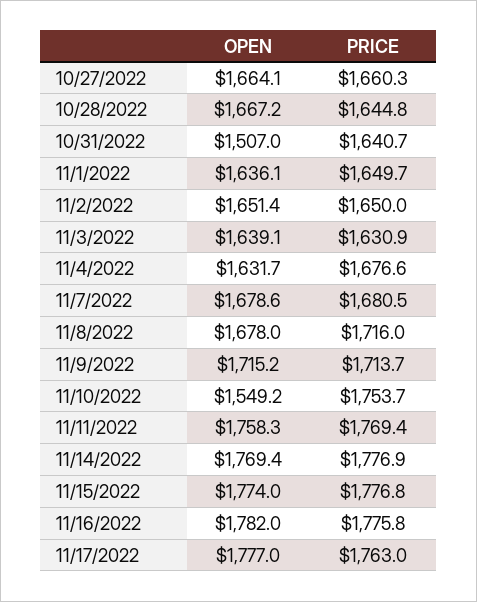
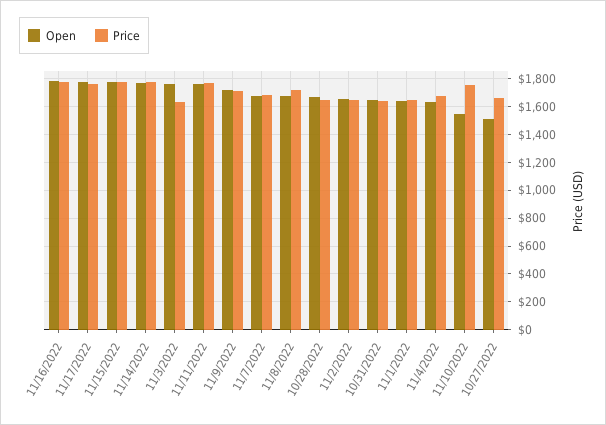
OPEN, 10/27/2022: 1664.1 -> 1500
OPEN, 10/31/2022: 1507 -> 1650
OPEN, 11/3/2022: 1639.1 -> 1750

